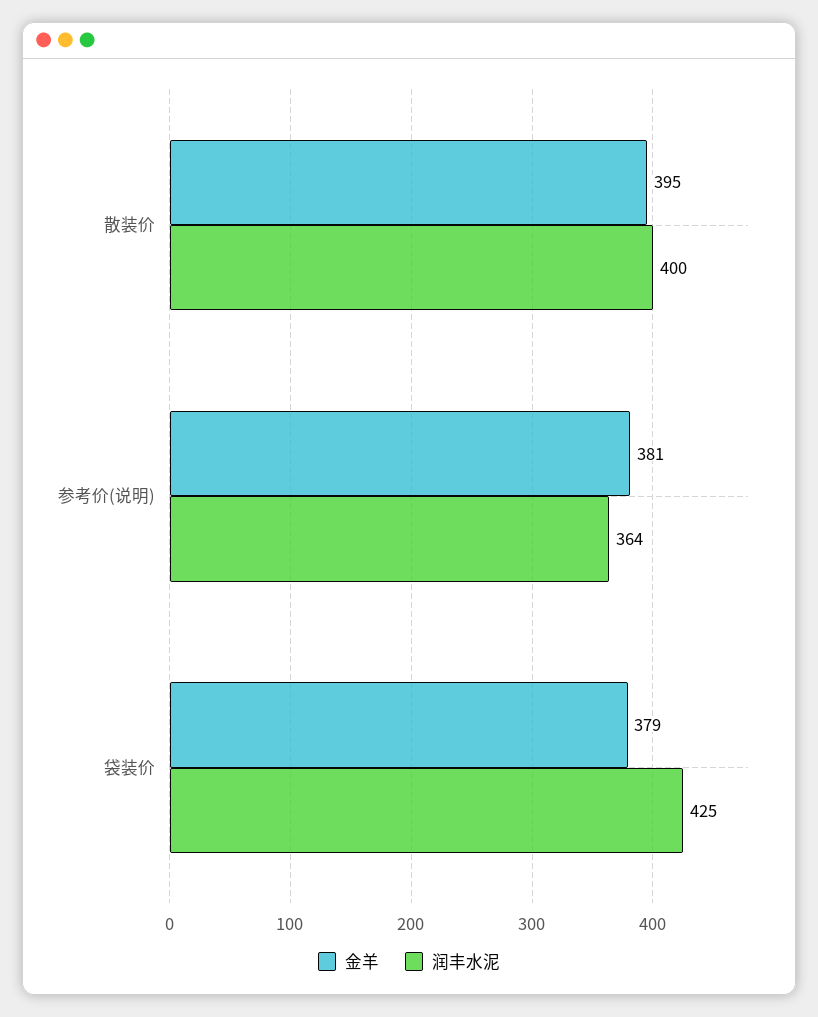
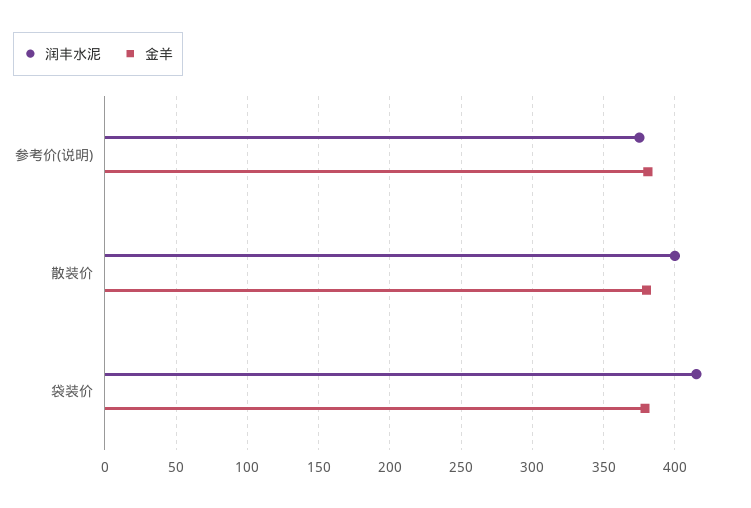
金羊, 散装价: 395 -> 380
润丰水泥, 参考价(说明): 364 -> 375
润丰水泥, 袋装价: 425 -> 415

